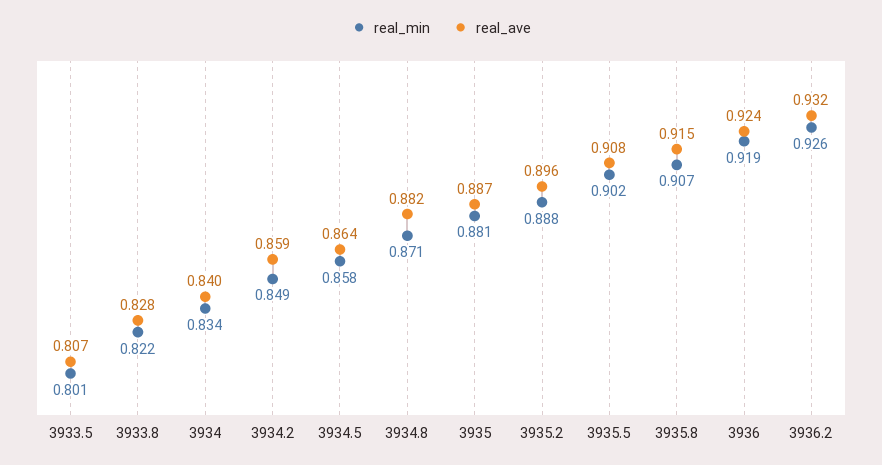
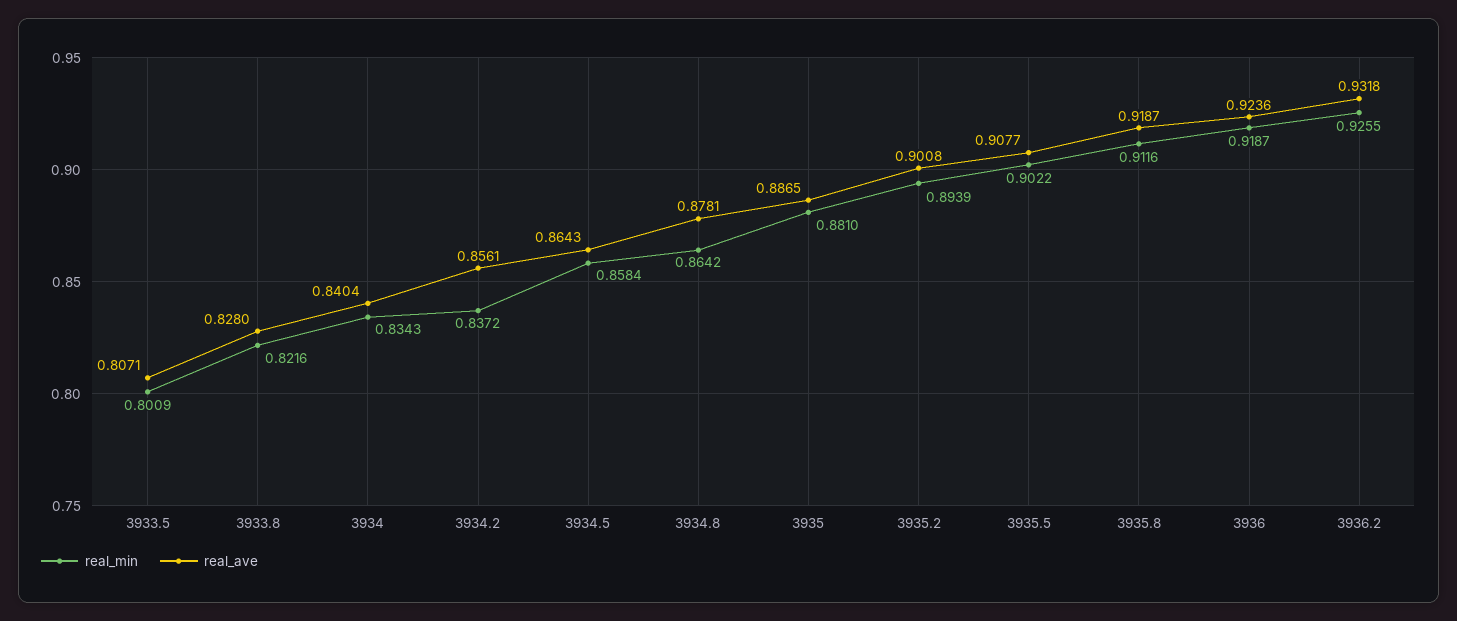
real_min, 3934.2: 0.849 -> 0.8372
real_ave, 3934.2: 0.859 -> 0.8561
real_min, 3934.8: 0.871 -> 0.8642
real_ave, 3934.8: 0.882 -> 0.8781
real_min, 3935.2: 0.888 -> 0.8939
real_ave, 3935.2: 0.896 -> 0.9008
real_min, 3935.8: 0.907 -> 0.9116
real_ave, 3935.8: 0.915 -> 0.9187

